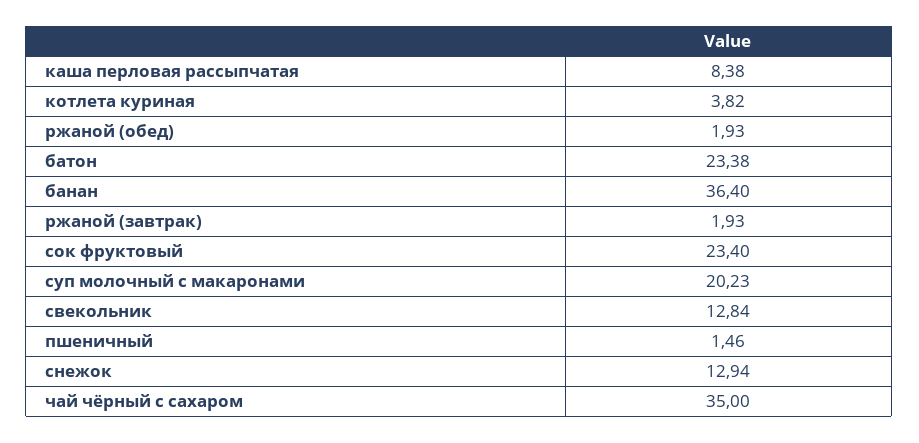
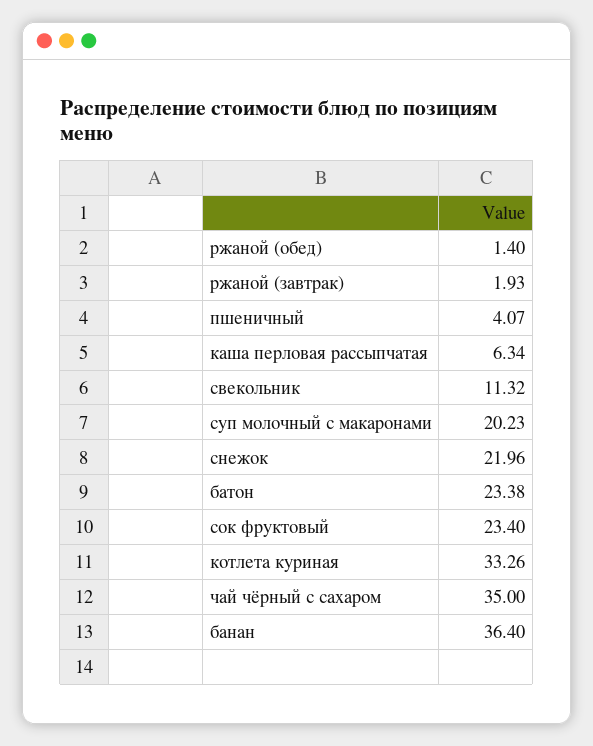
каша перловая рассыпчатая: 8.38 -> 6.34
котлета куриная: 3.82 -> 33.26
ржаной (обед): 1.93 -> 1.4
свекольник: 12.84 -> 11.32
пшеничный: 1.46 -> 4.07
снежок: 12.94 -> 21.96

